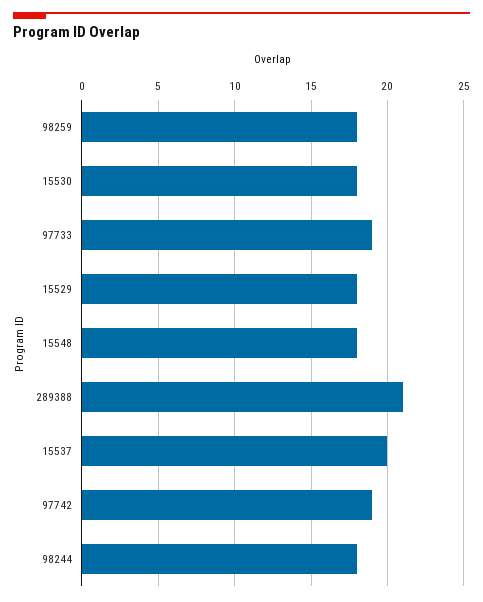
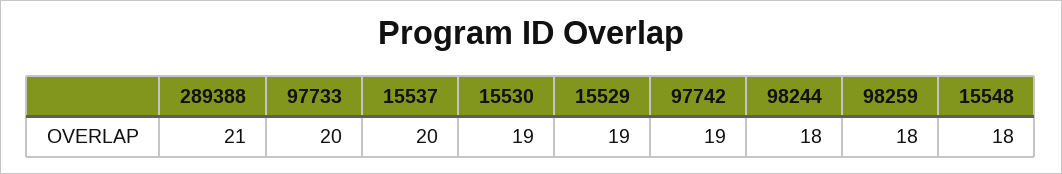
15530: 18 -> 19
97733: 19 -> 20
15529: 18 -> 19

